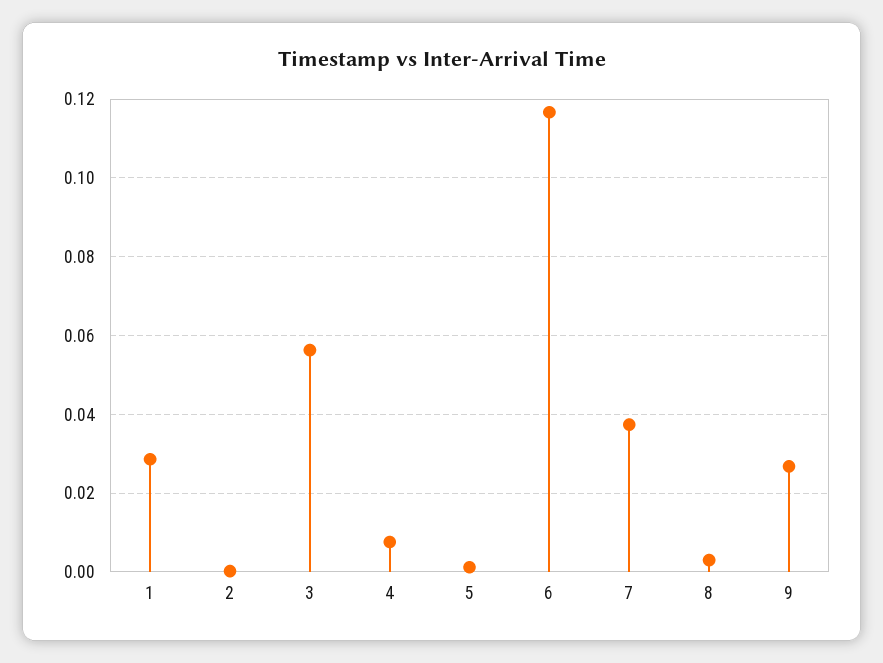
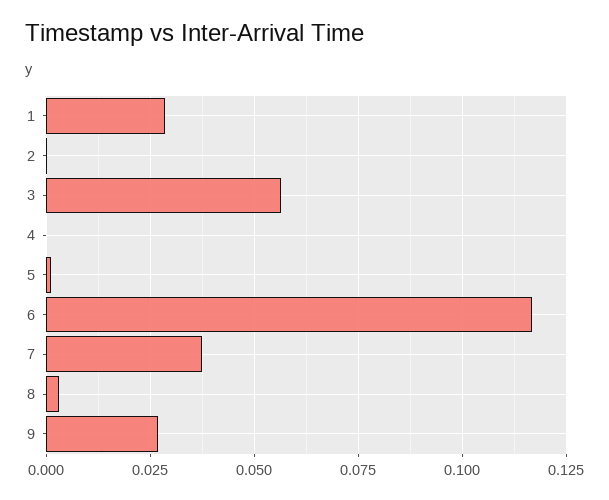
4: 0.008 -> 0

